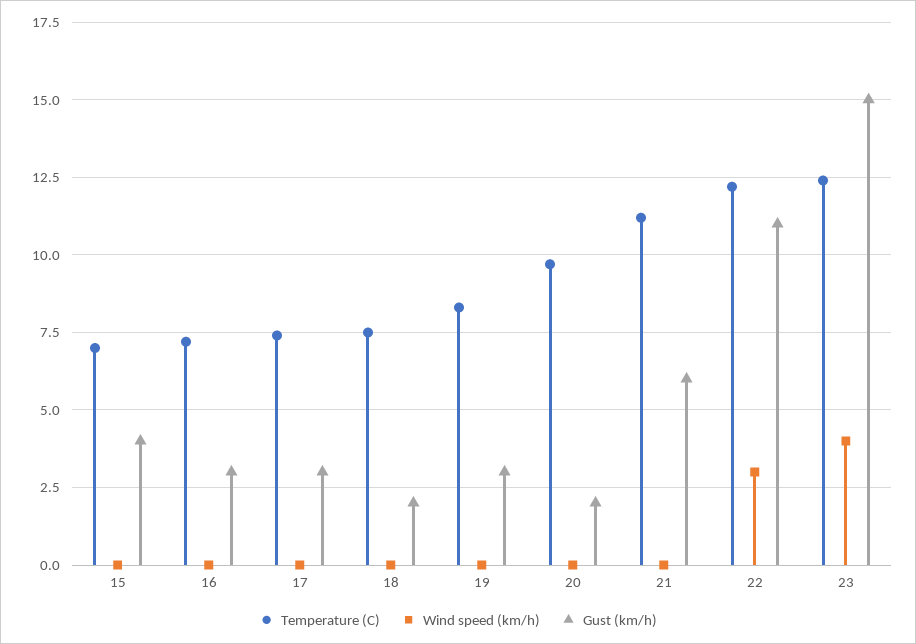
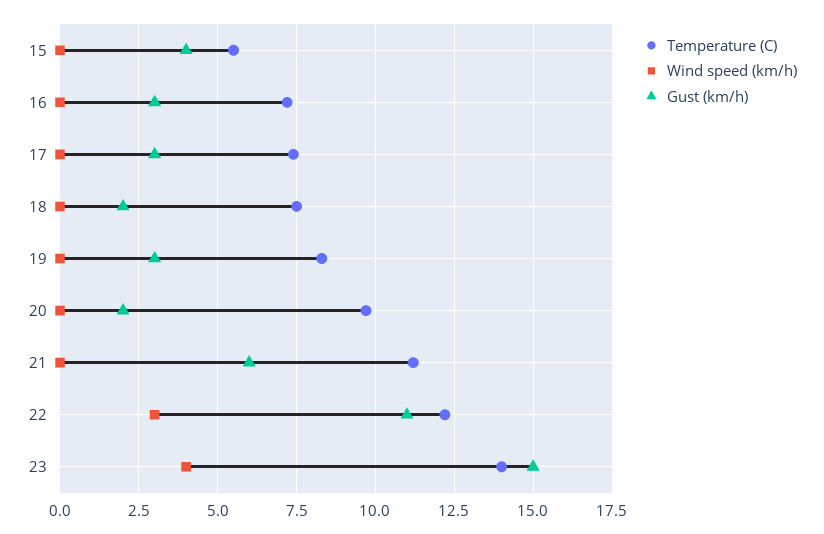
Temperature (C), 15: 7 -> 5.5
Temperature (C), 23: 12.5 -> 14

